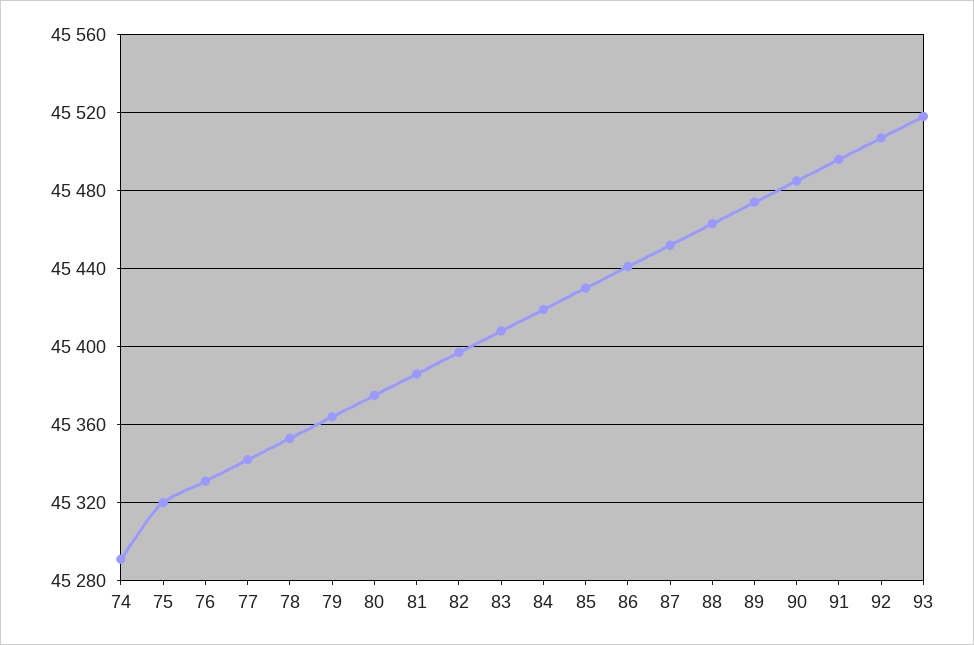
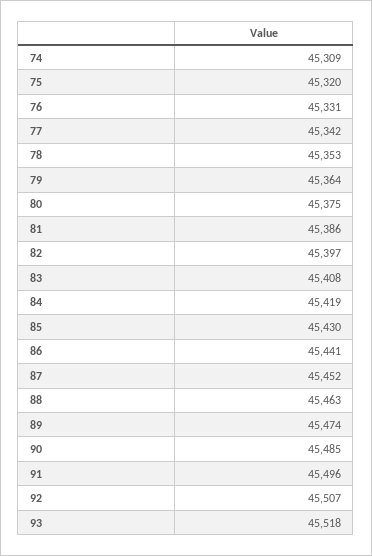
74: 45290 -> 45309

